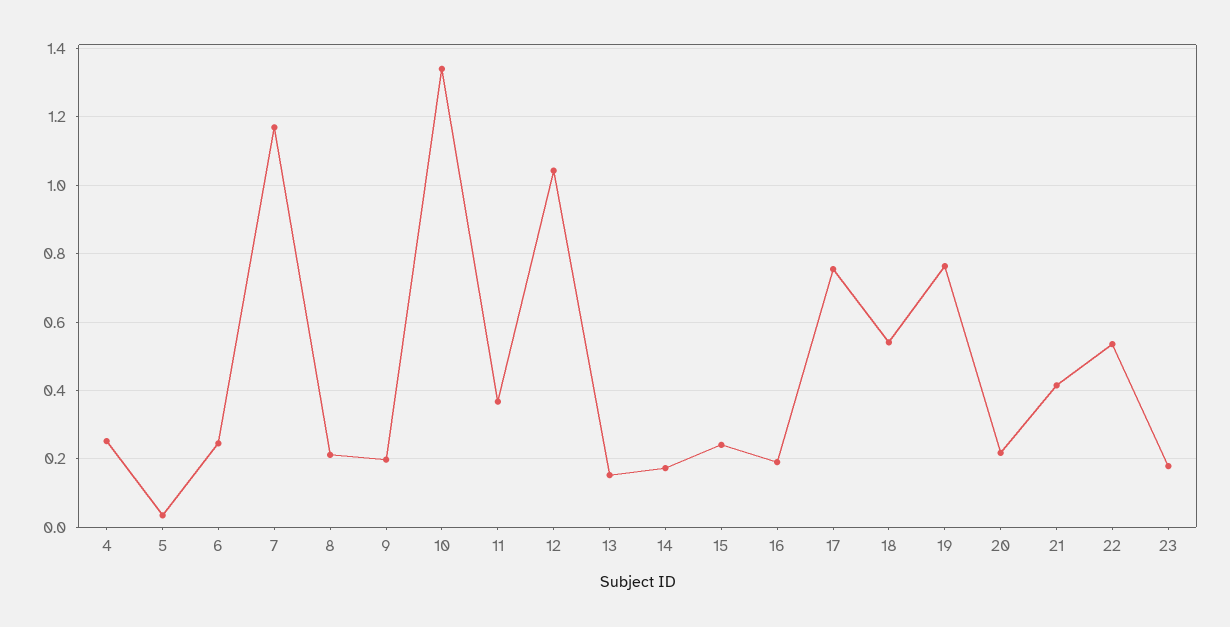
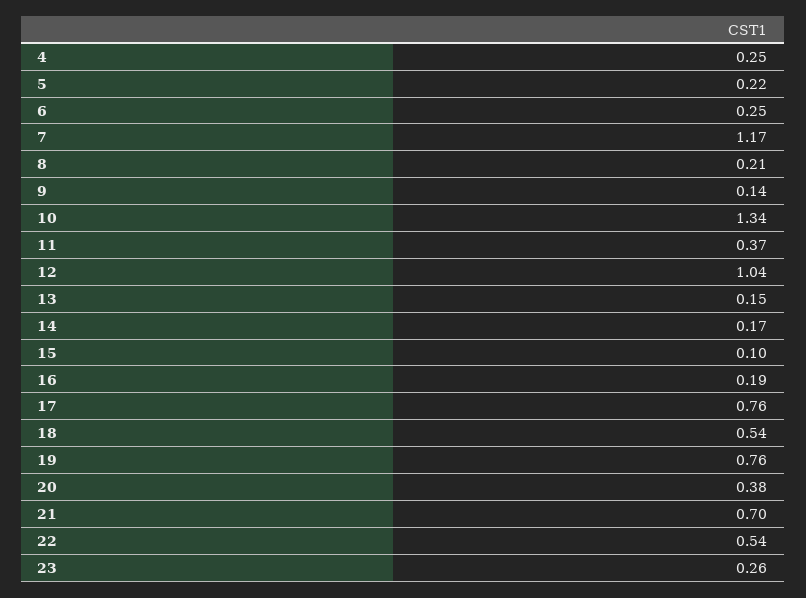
5: 0.04 -> 0.22
9: 0.2 -> 0.14
15: 0.24 -> 0.1
20: 0.22 -> 0.38
21: 0.42 -> 0.7
23: 0.18 -> 0.26

